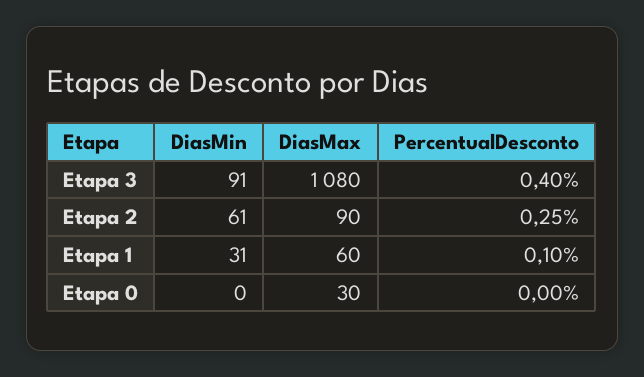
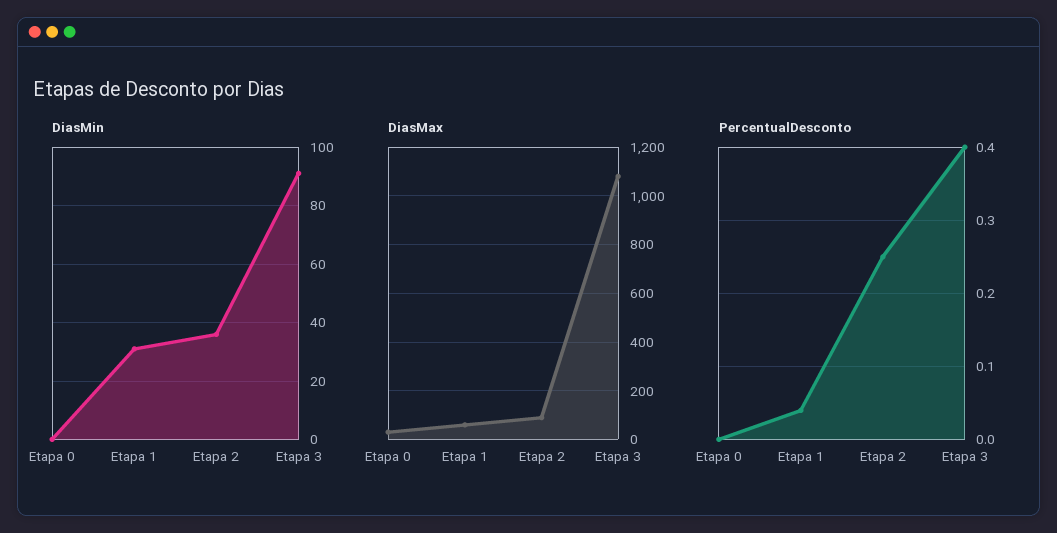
DiasMin, Etapa 2: 61 -> 35
PercentualDesconto, Etapa 1: 0.1 -> 0.04

